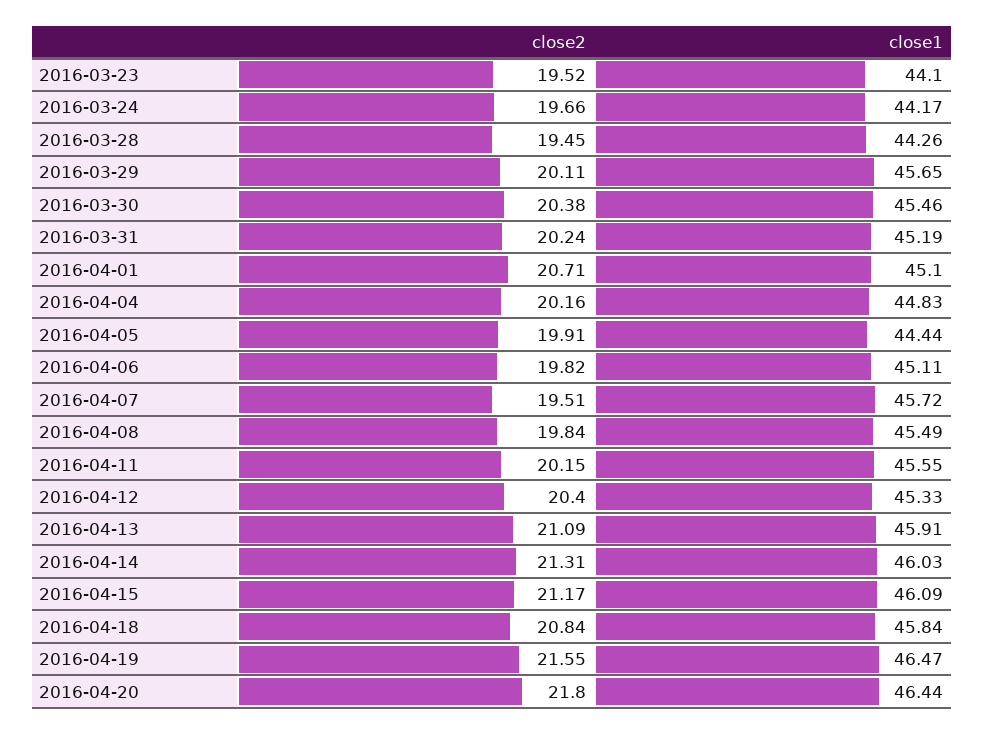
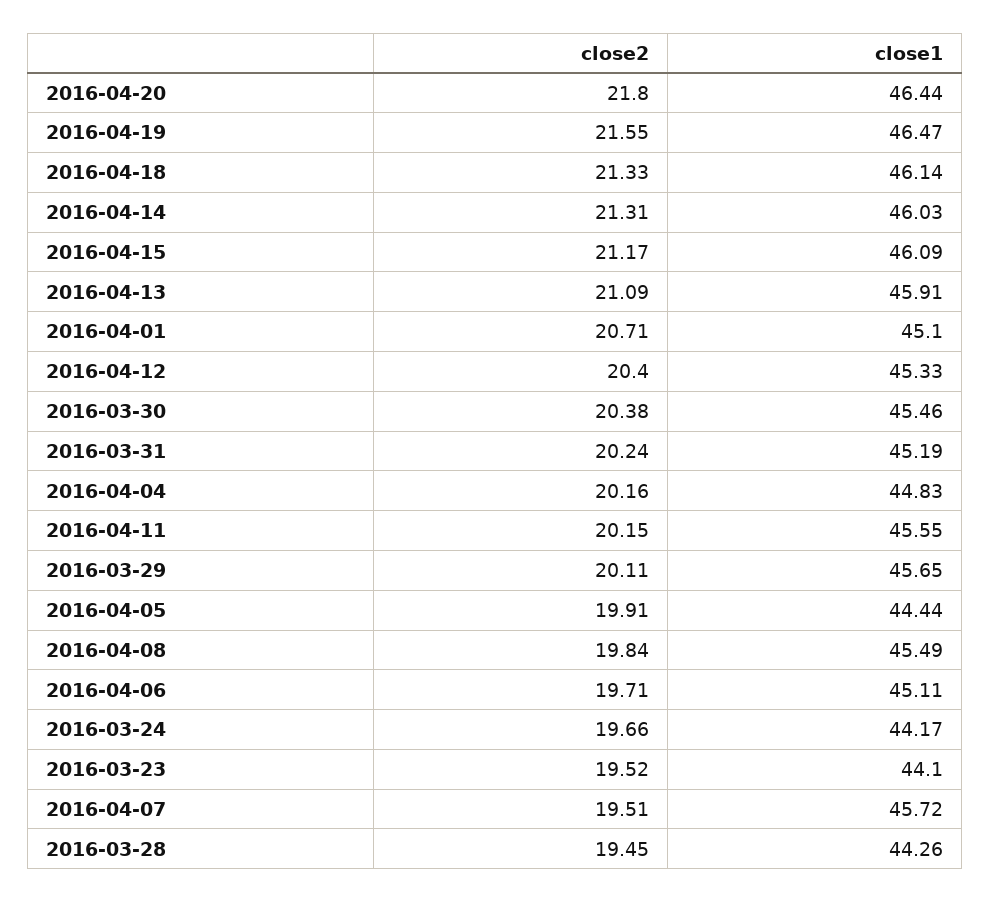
close2, 2016-04-06: 19.82 -> 19.71
close2, 2016-04-18: 20.84 -> 21.33
close1, 2016-04-18: 45.84 -> 46.14

